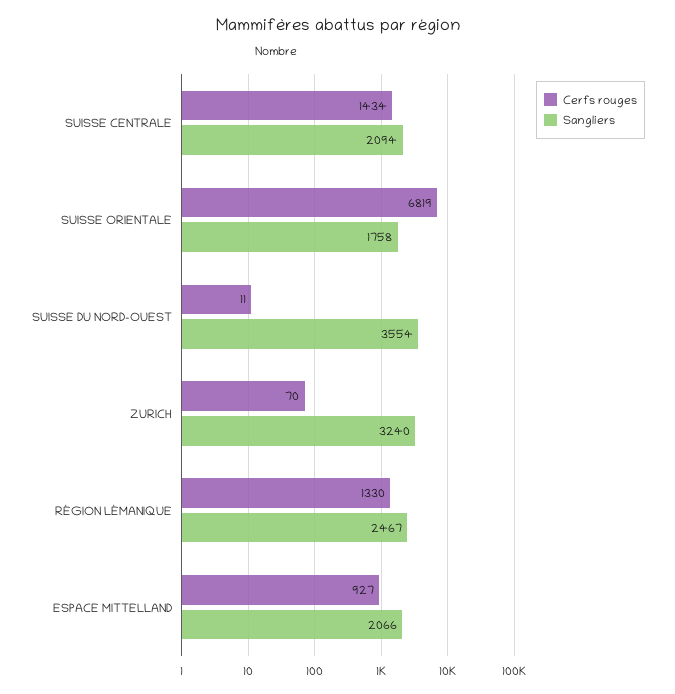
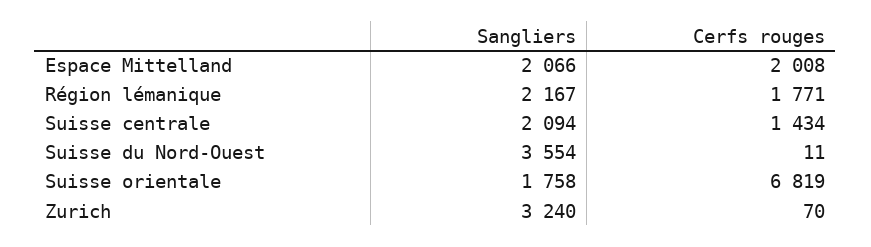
Cerfs rouges, RÉGION LÉMANIQUE: 1330 -> 1771
Sangliers, RÉGION LÉMANIQUE: 2467 -> 2167
Cerfs rouges, ESPACE MITTELLAND: 927 -> 2008

